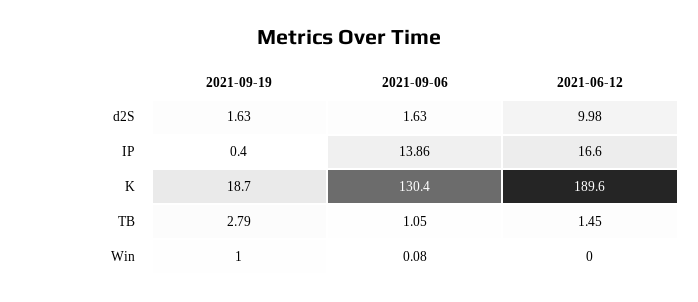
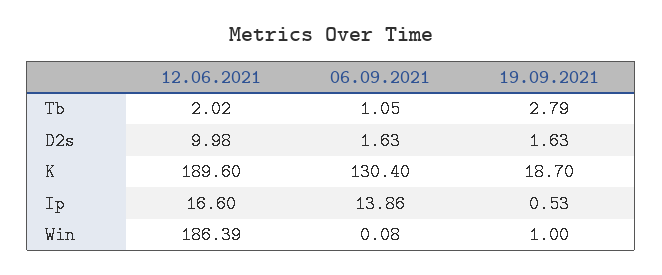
2021-09-19, IP: 0.4 -> 0.53
2021-06-12, TB: 1.45 -> 2.02
2021-06-12, Win: 0 -> 186.39

